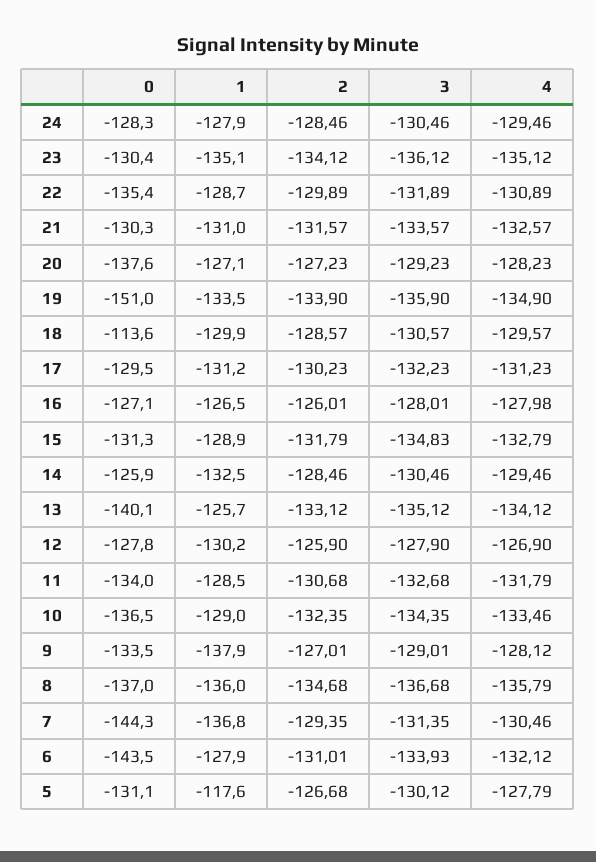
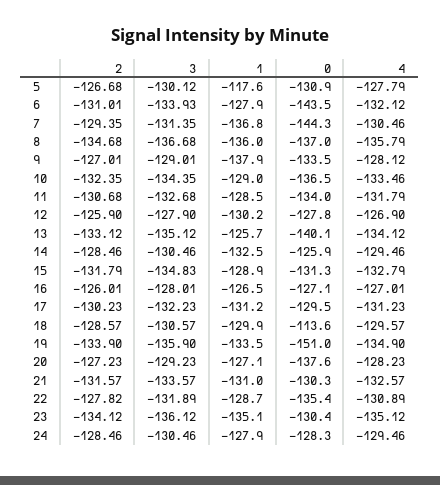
2, 22: -129.89 -> -127.82
4, 16: -127.98 -> -127.01
0, 5: -131.1 -> -130.9

